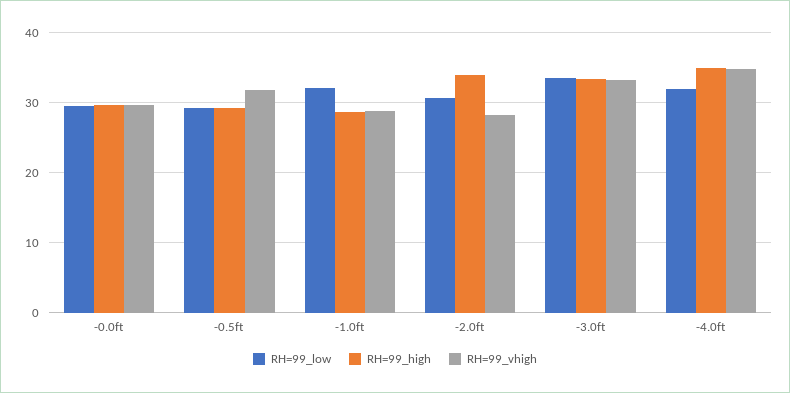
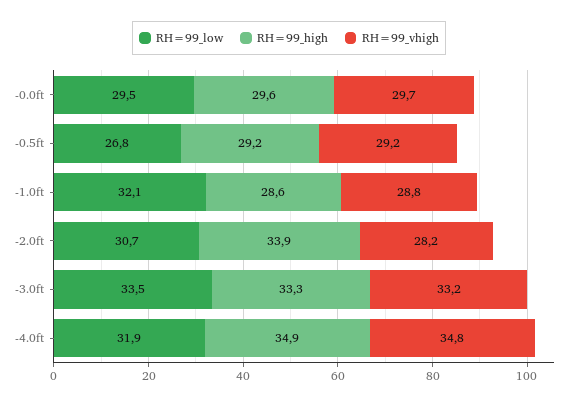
RH=99_low, -0.5ft: 29 -> 26.8
RH=99_vhigh, -0.5ft: 32 -> 29.2

